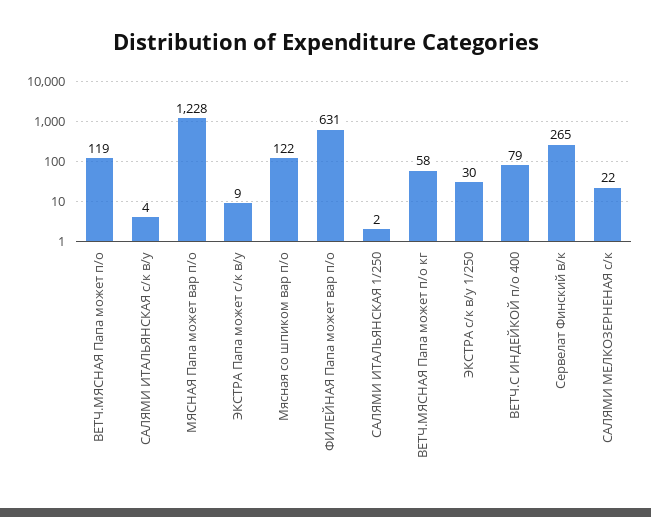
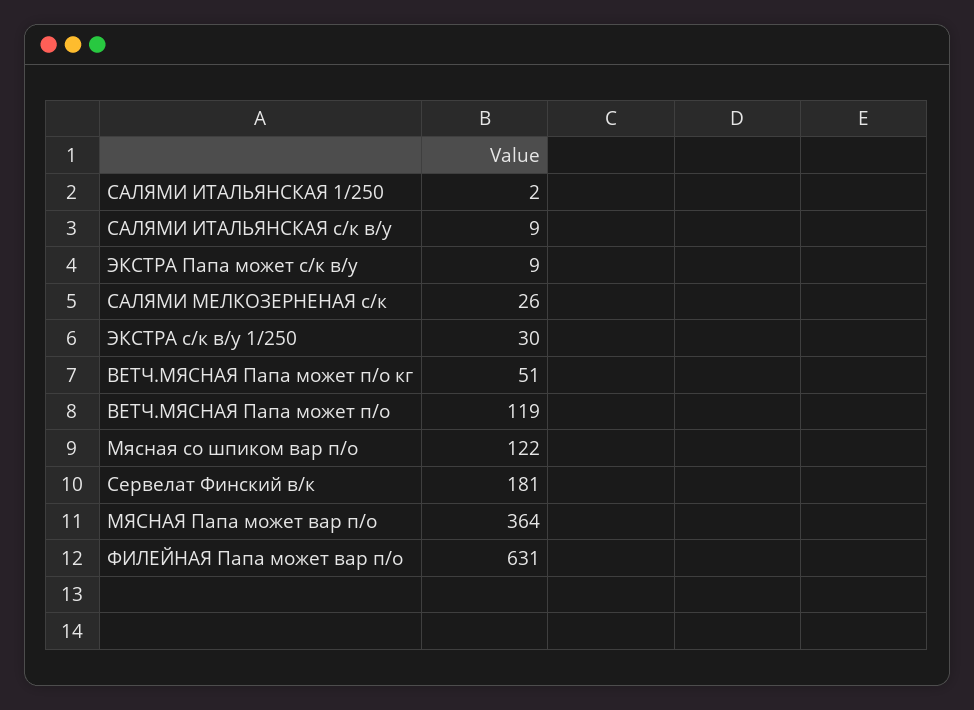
САЛЯМИ ИТАЛЬЯНСКАЯ с/к в/у: 4 -> 9
МЯСНАЯ Папа может вар п/о: 1228 -> 364
ВЕТЧ.МЯСНАЯ Папа может п/о кг: 58 -> 51
ВЕТЧ.С ИНДЕЙКОЙ п/о 400: 79 -> none
Сервелат Финский в/к: 265 -> 181
САЛЯМИ МЕЛКОЗЕРНЕНАЯ с/к: 22 -> 26

